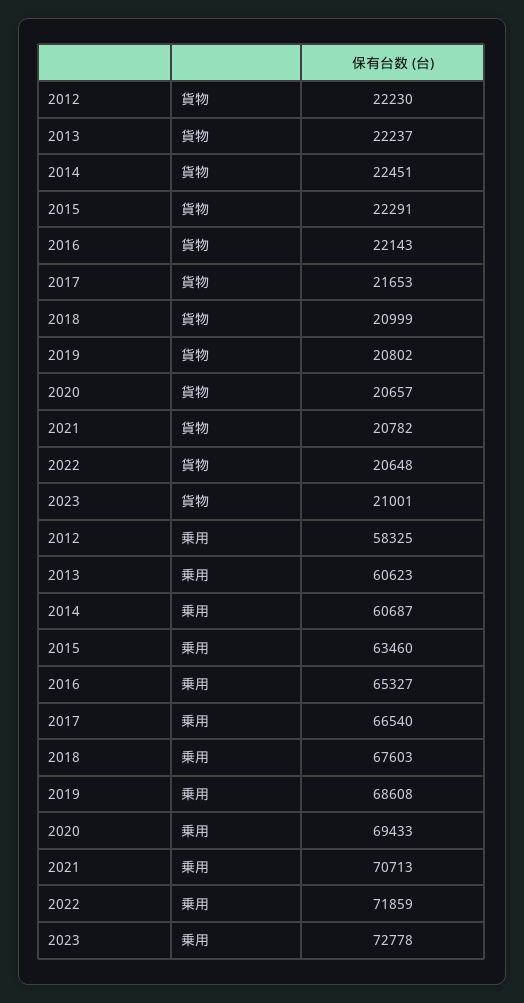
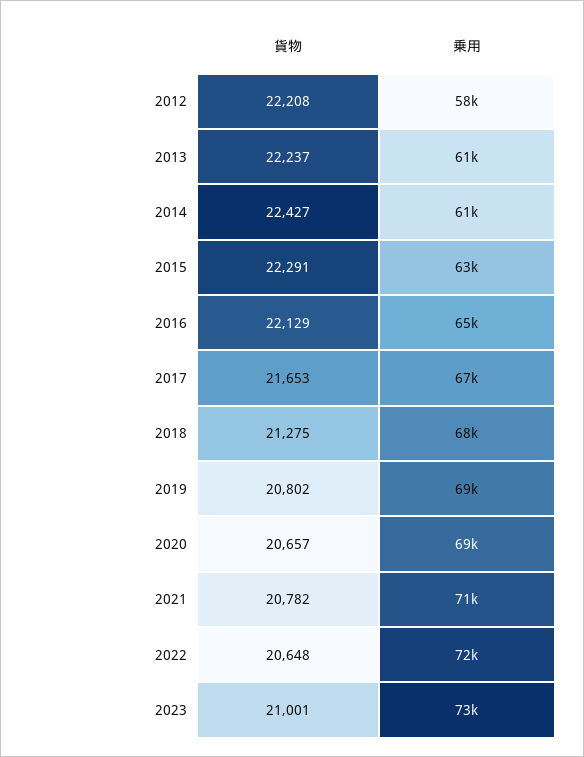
2012, 貨物: 22230 -> 22208
2014, 貨物: 22451 -> 22427
2016, 貨物: 22143 -> 22129
2018, 貨物: 20999 -> 21275

